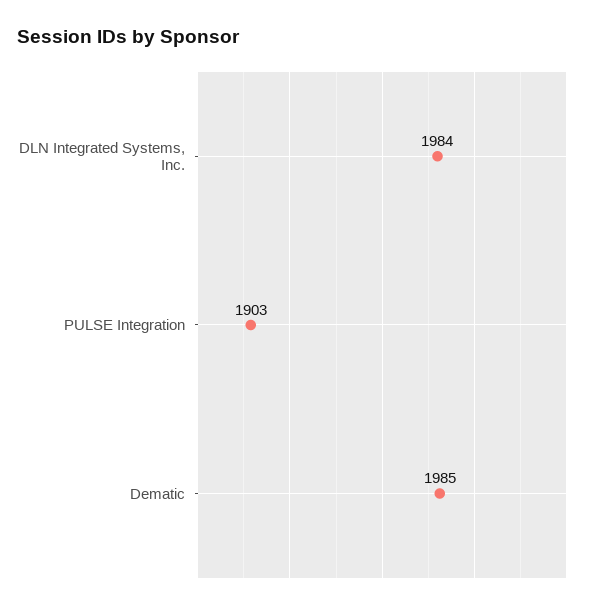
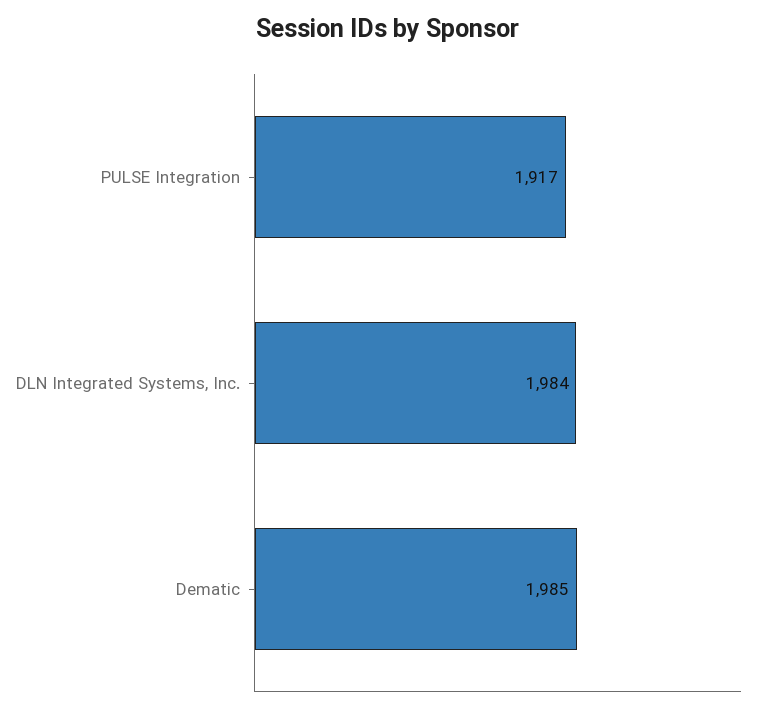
PULSE Integration: 1903 -> 1917

